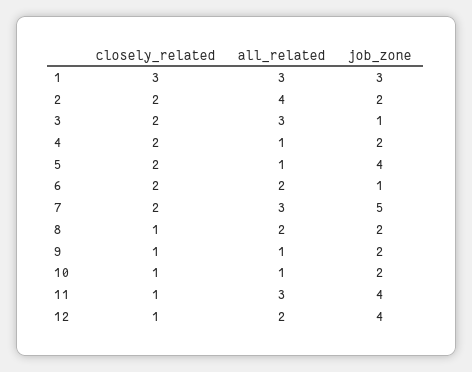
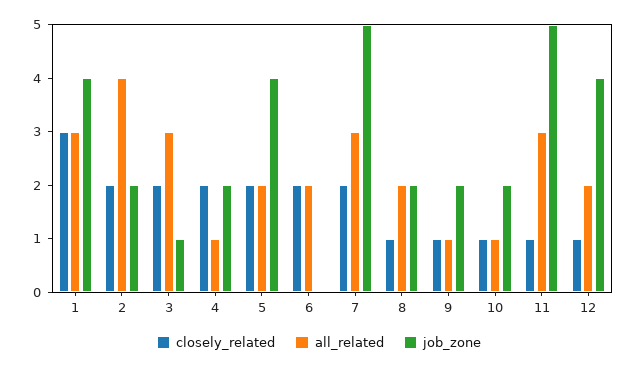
job_zone, 1: 3 -> 4
all_related, 5: 1 -> 2
job_zone, 6: 1 -> 0
job_zone, 11: 4 -> 5

